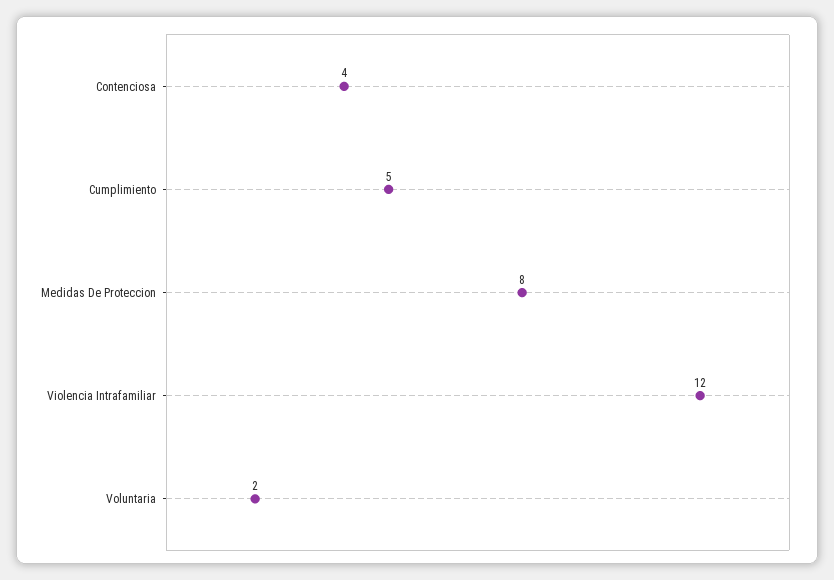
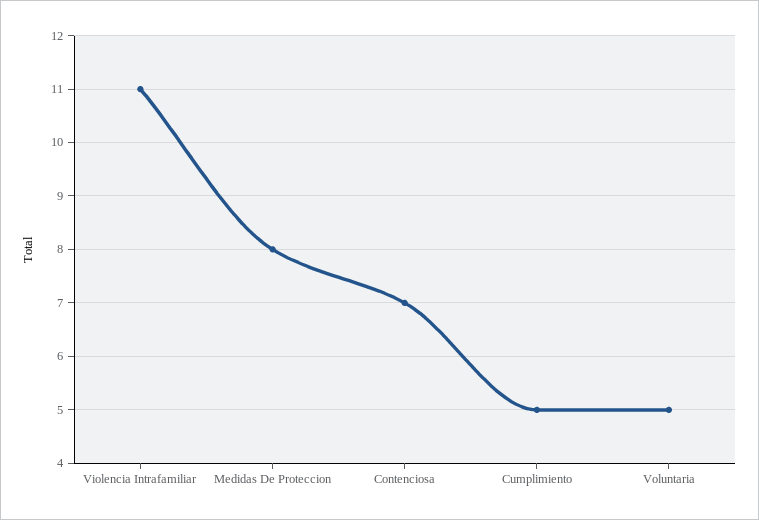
Contenciosa: 4 -> 7
Violencia Intrafamiliar: 12 -> 11
Voluntaria: 2 -> 5

